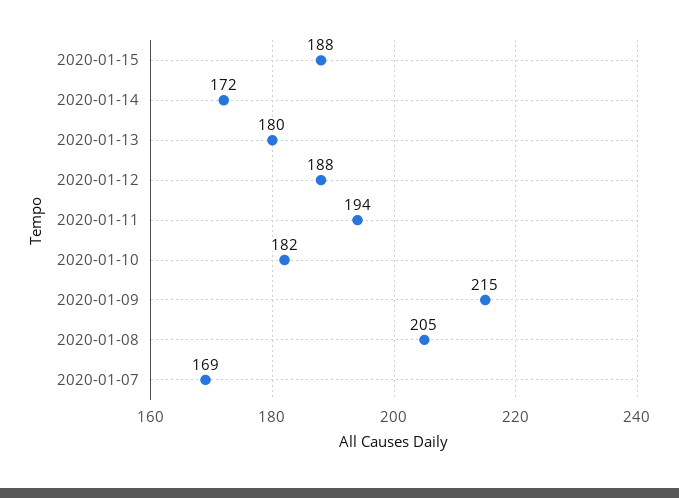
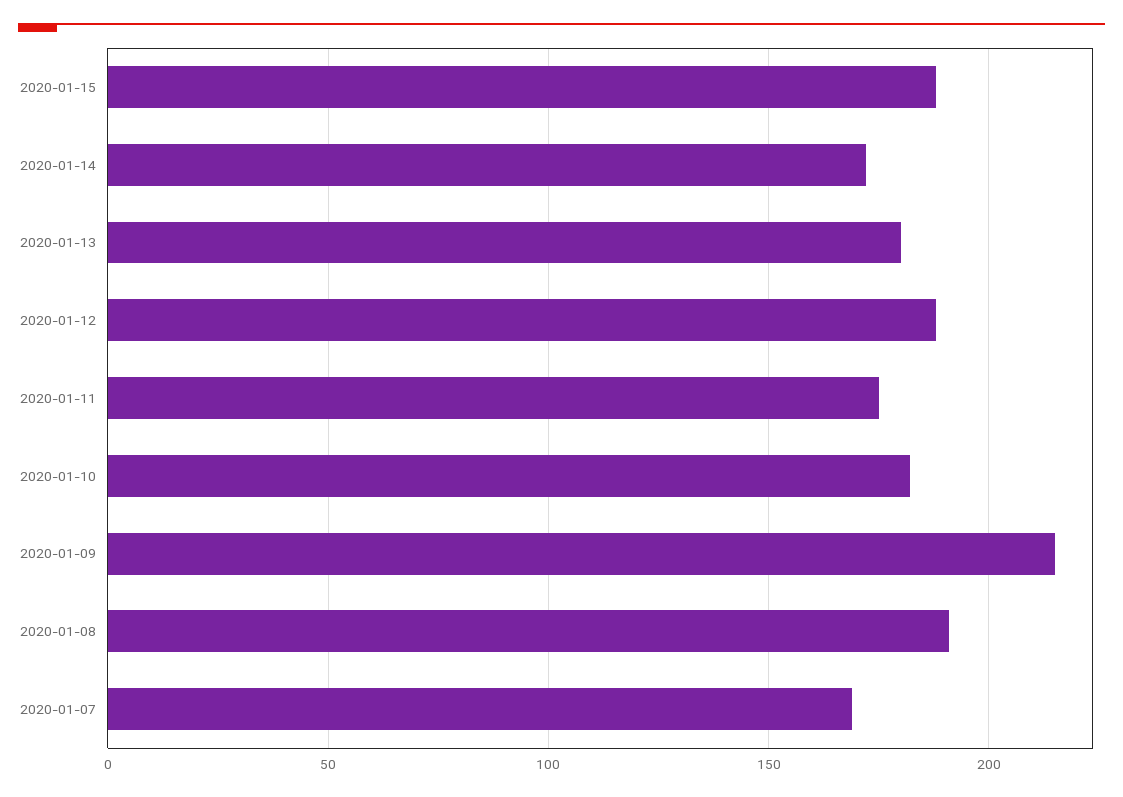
2020-01-11: 194 -> 175
2020-01-08: 205 -> 190

